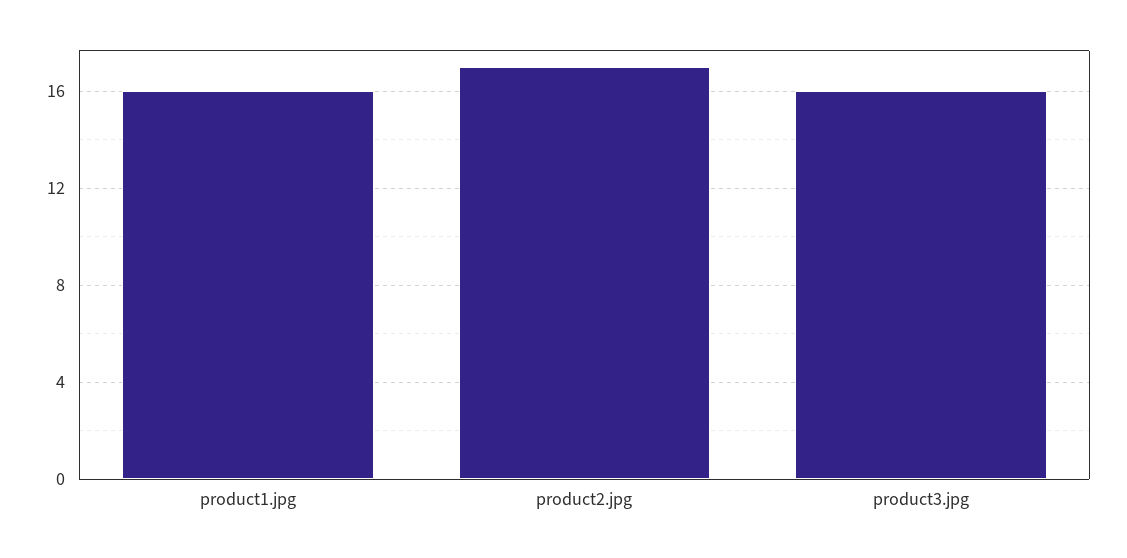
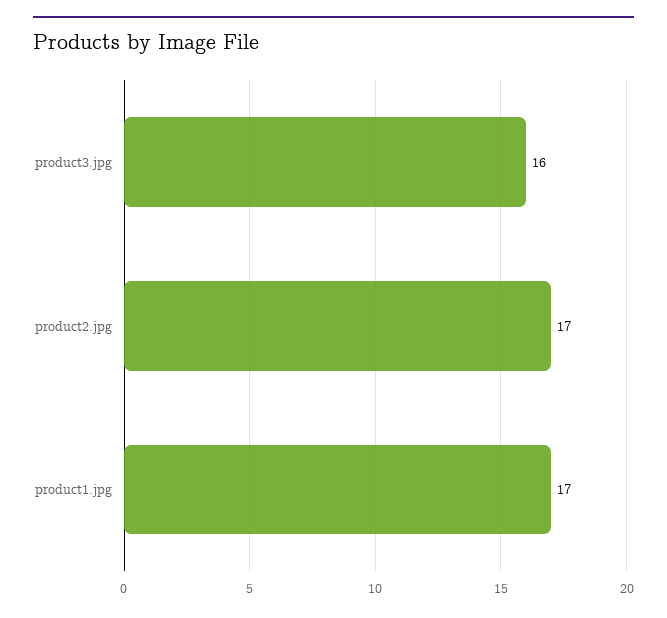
product1.jpg: 16 -> 17

